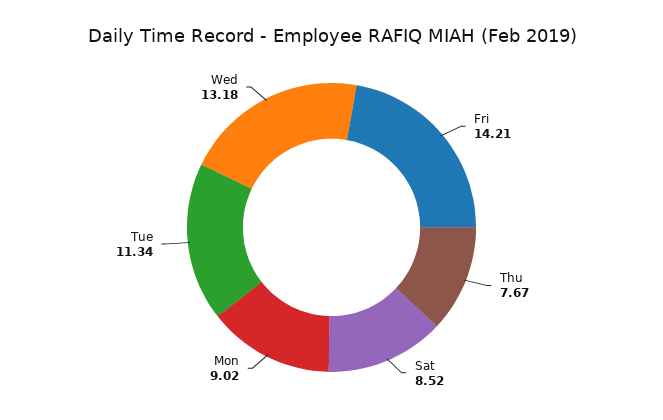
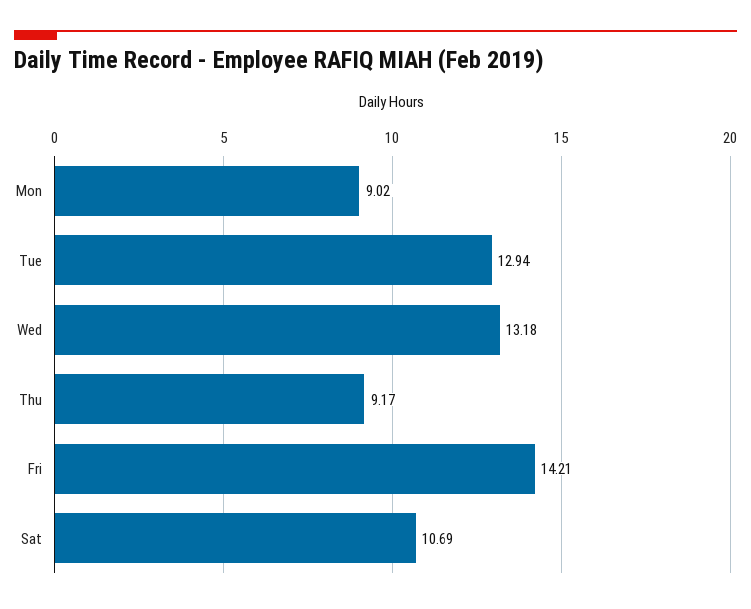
Thu: 7.67 -> 9.17
Sat: 8.52 -> 10.69
Tue: 11.34 -> 12.94

